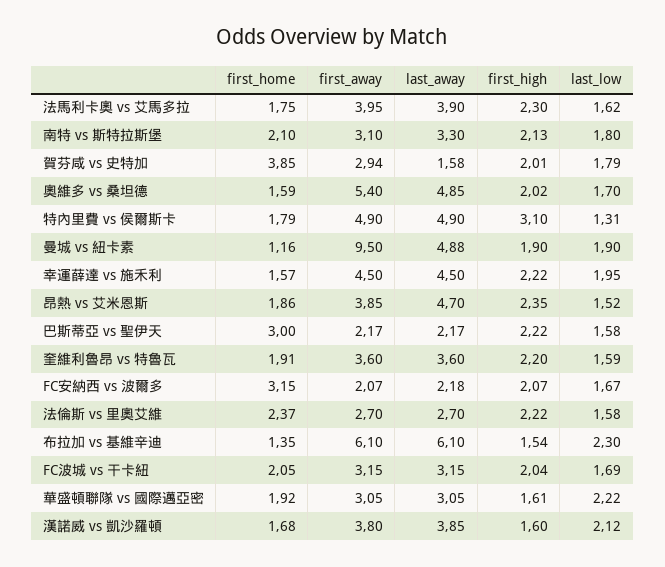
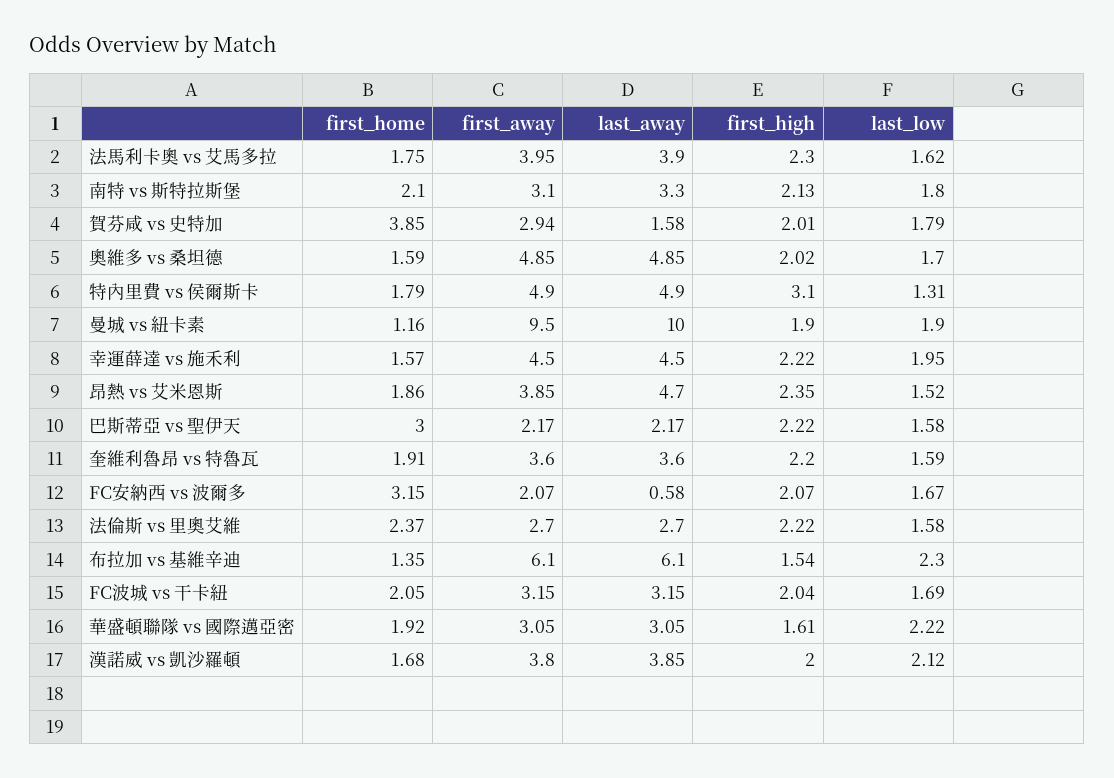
first_away, 奧維多 vs 桑坦德: 5.4 -> 4.85
last_away, 曼城 vs 紐卡素: 4.88 -> 10
last_away, FC安納西 vs 波爾多: 2.18 -> 0.58
first_high, 漢諾威 vs 凱沙羅頓: 1.6 -> 2

